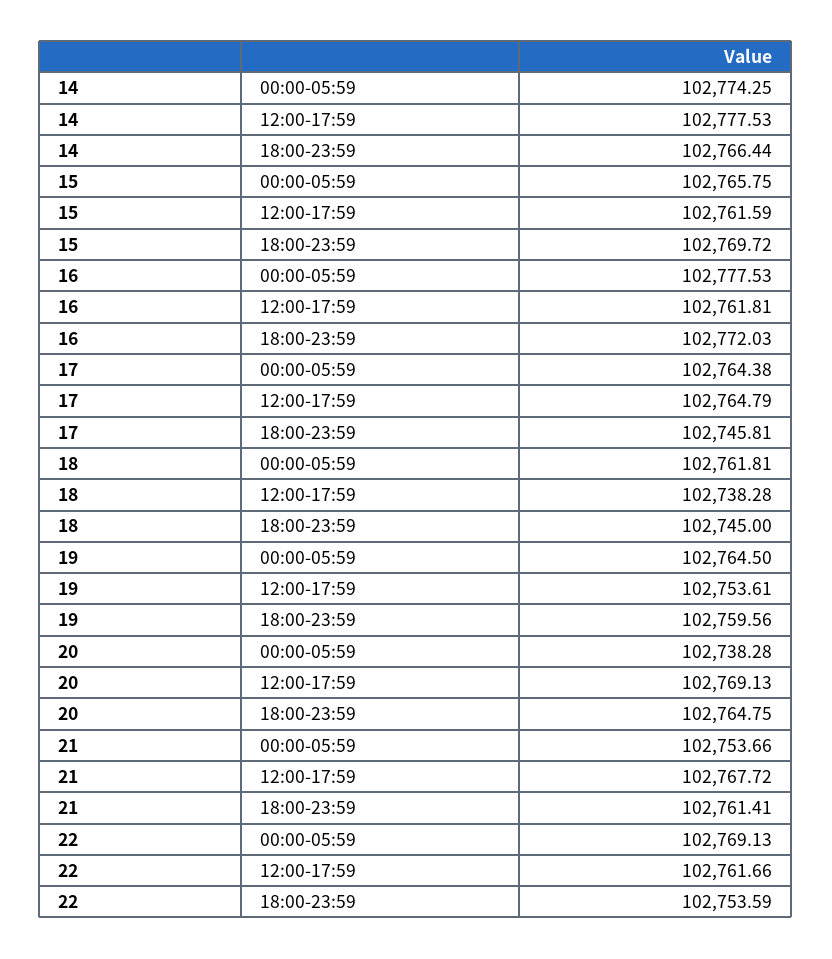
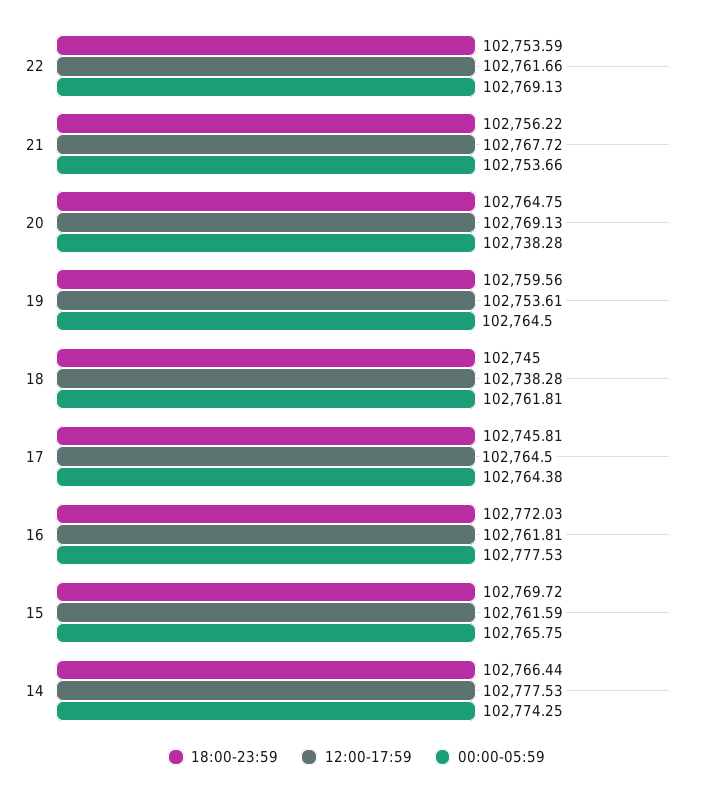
12:00-17:59, 17: 102764.79 -> 102764.5
18:00-23:59, 21: 102761.41 -> 102756.22

